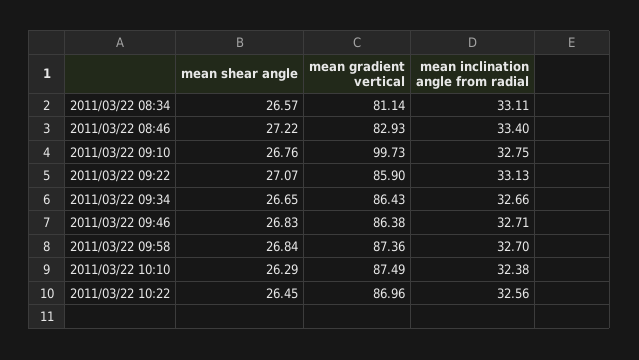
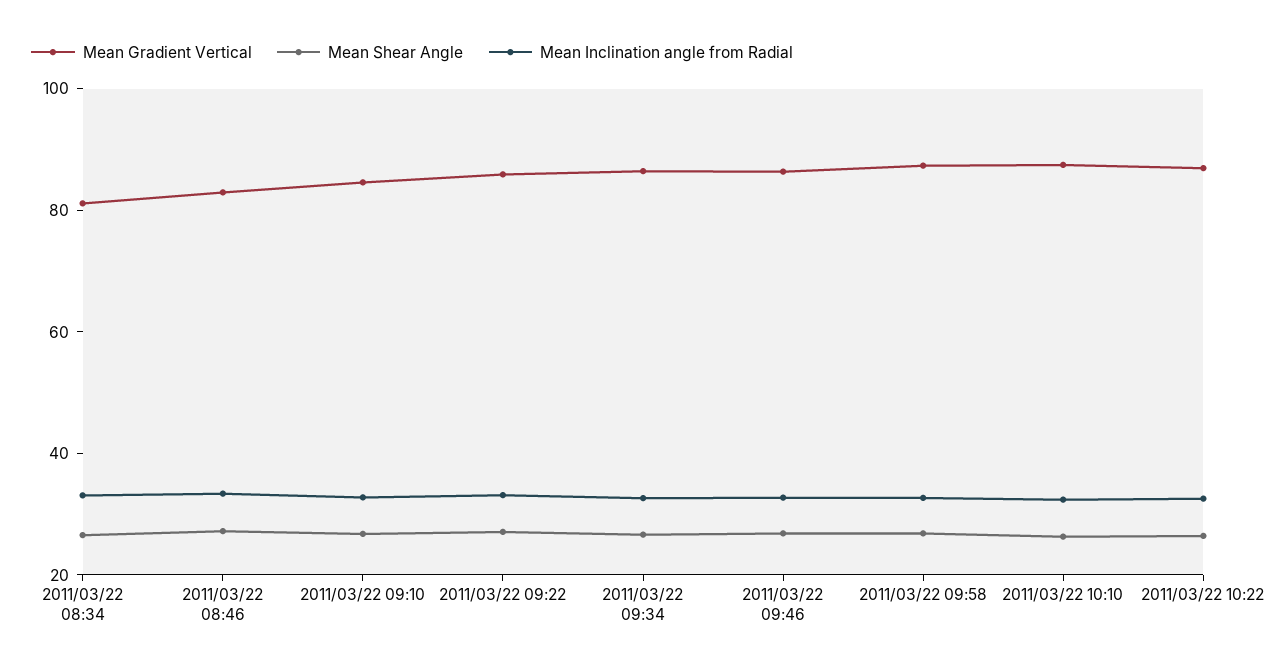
mean gradient vertical, 2011/03/22 09:10: 99.73 -> 85

